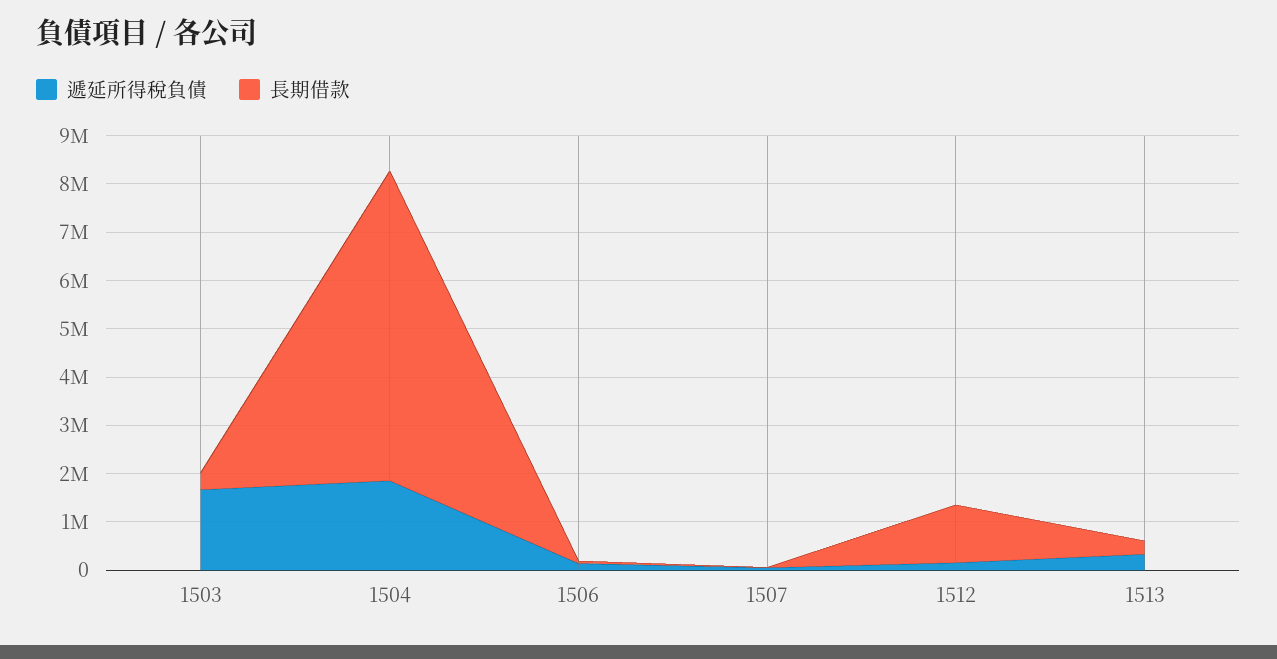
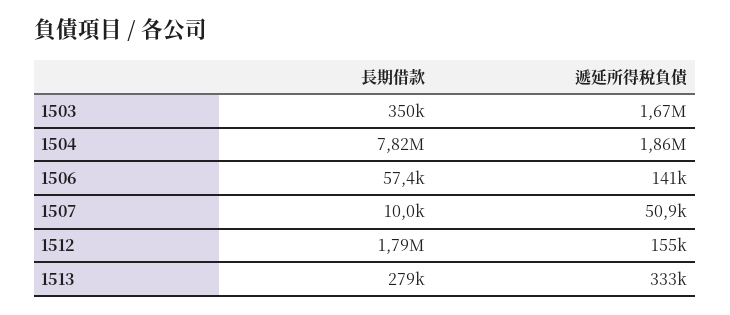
長期借款, 1504: 6400000 -> 7820000
長期借款, 1512: 1200000 -> 1790000

